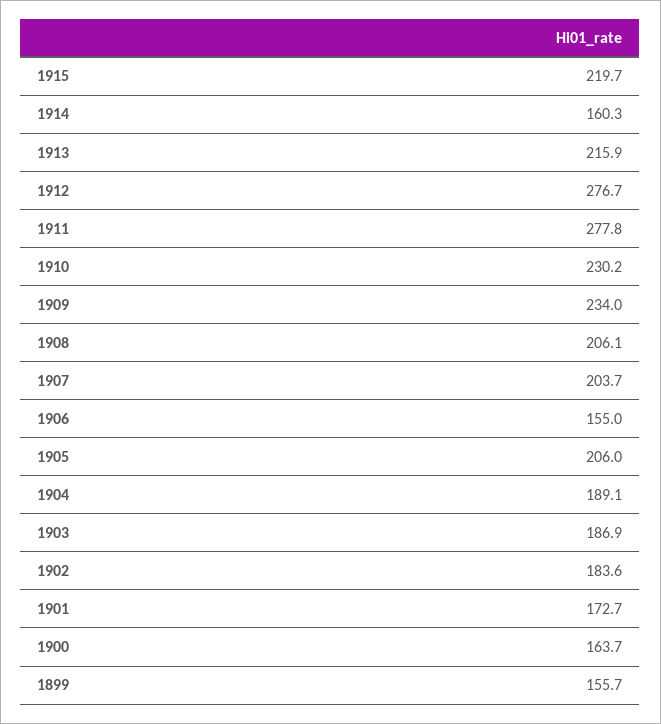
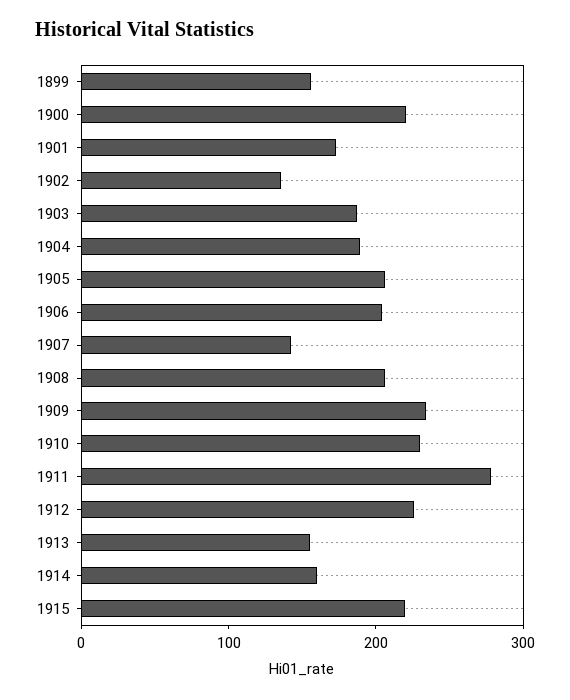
1913: 215.9 -> 160
1912: 276.7 -> 220
1907: 203.7 -> 140
1906: 155 -> 200
1902: 183.6 -> 140
1900: 163.7 -> 220

